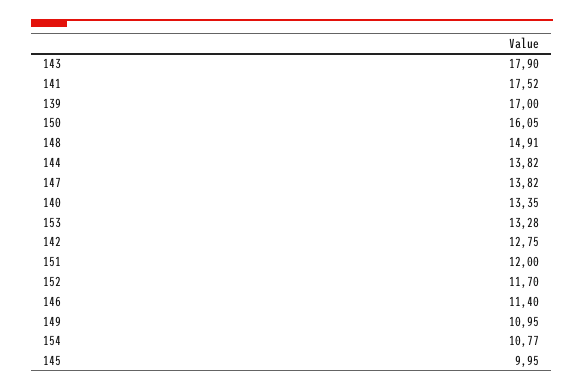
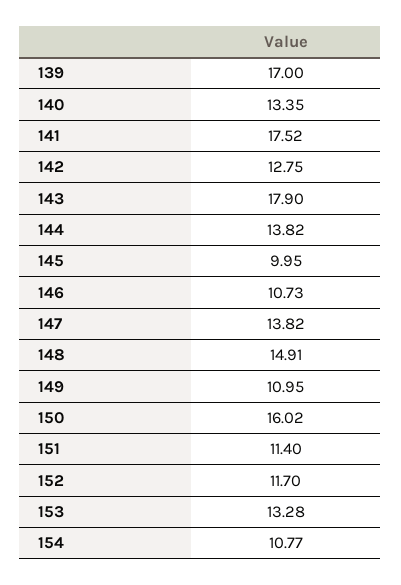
150: 16.05 -> 16.02
151: 12 -> 11.4
146: 11.4 -> 10.73

